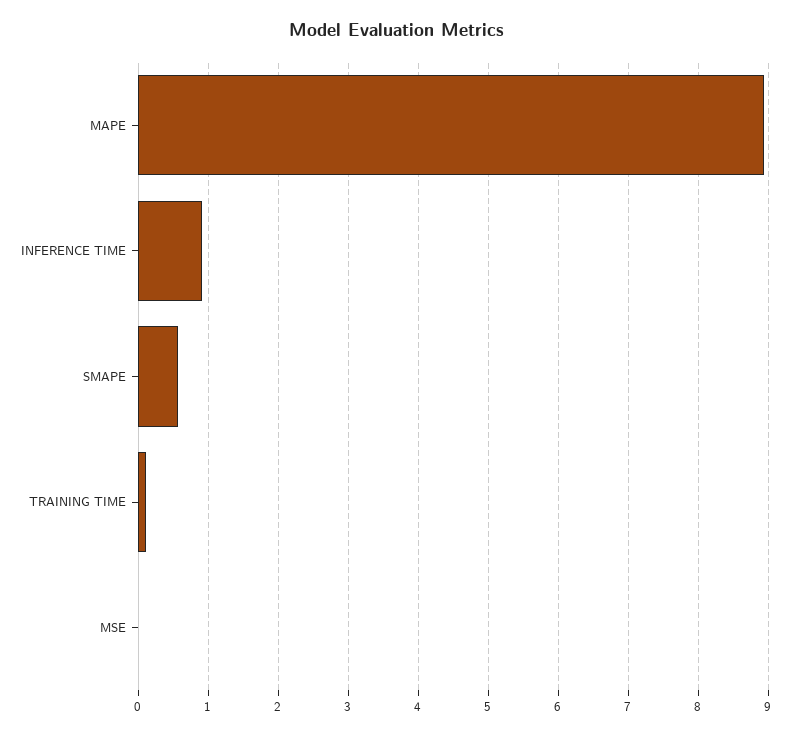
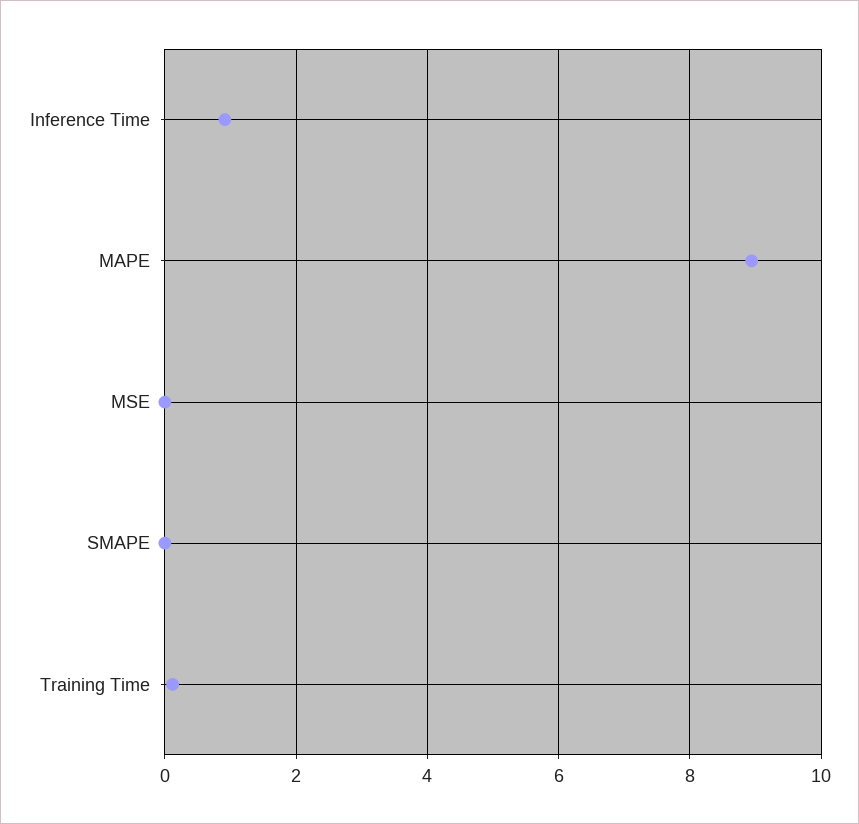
SMAPE: 0.6 -> 0

